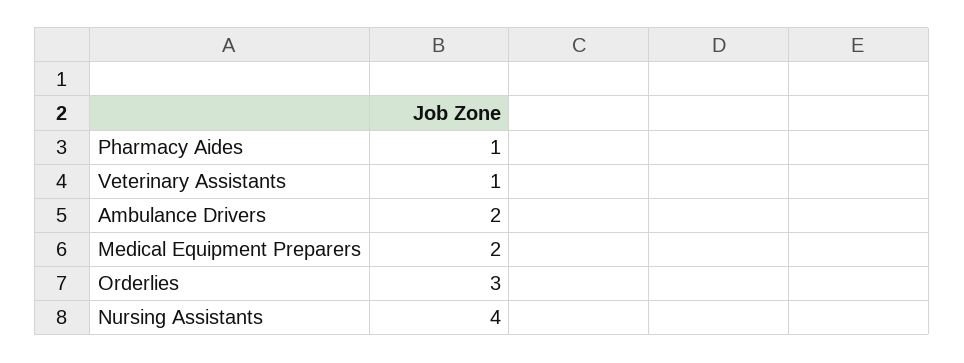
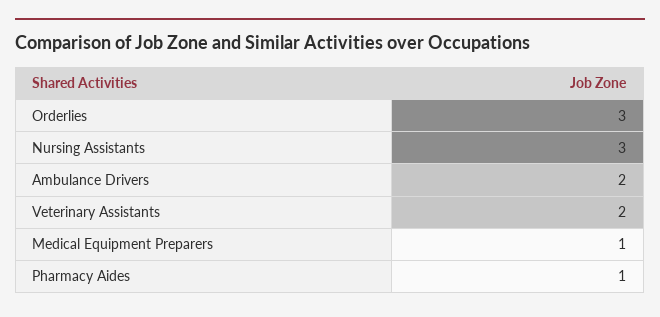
Veterinary Assistants: 1 -> 2
Medical Equipment Preparers: 2 -> 1
Nursing Assistants: 4 -> 3

